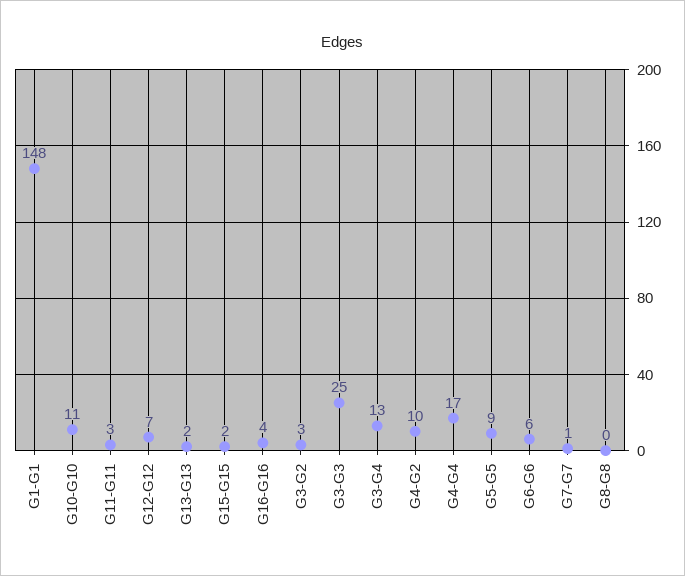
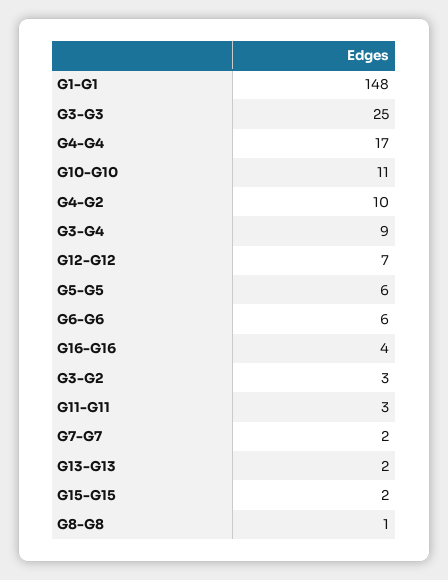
G3-G4: 13 -> 9
G5-G5: 9 -> 6
G7-G7: 1 -> 2
G8-G8: 0 -> 1

